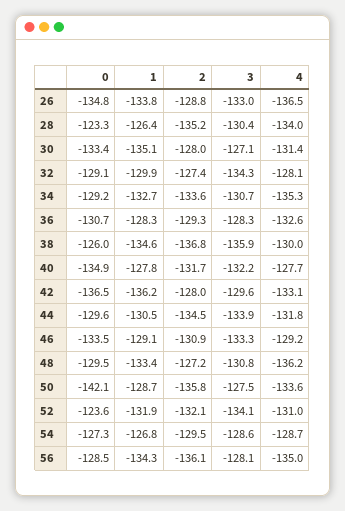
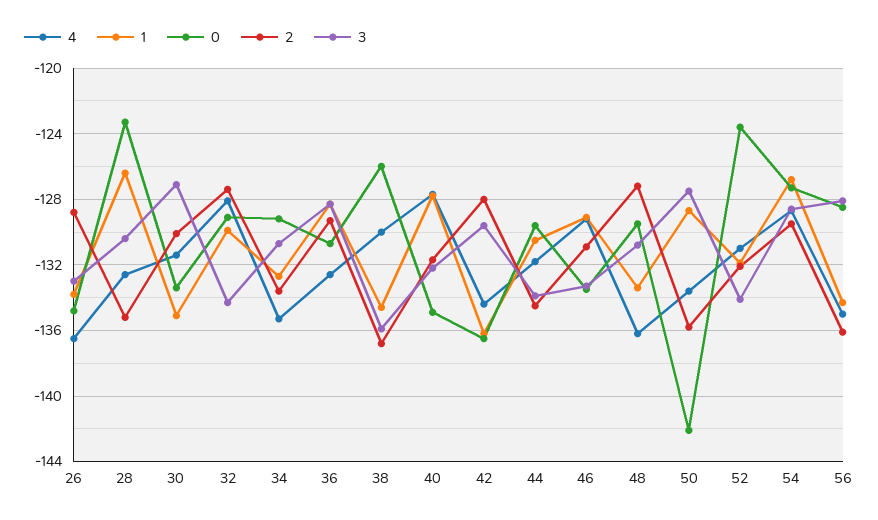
4, 28: -134 -> -132.5
2, 30: -128 -> -130
4, 42: -133.1 -> -134.5

